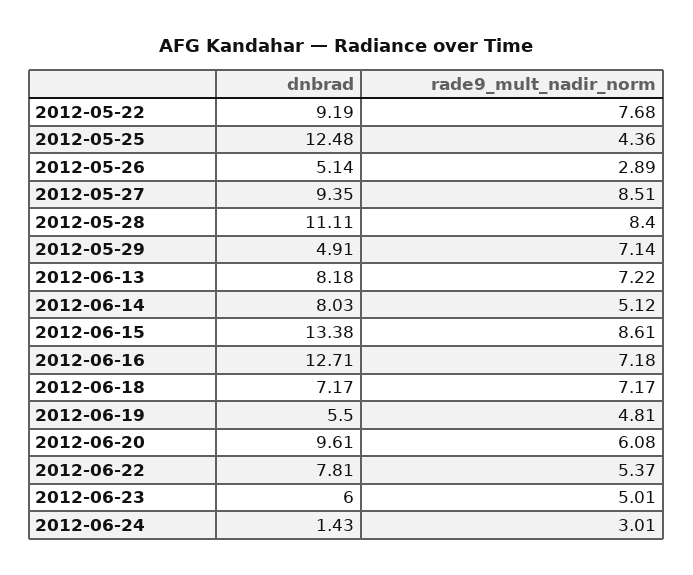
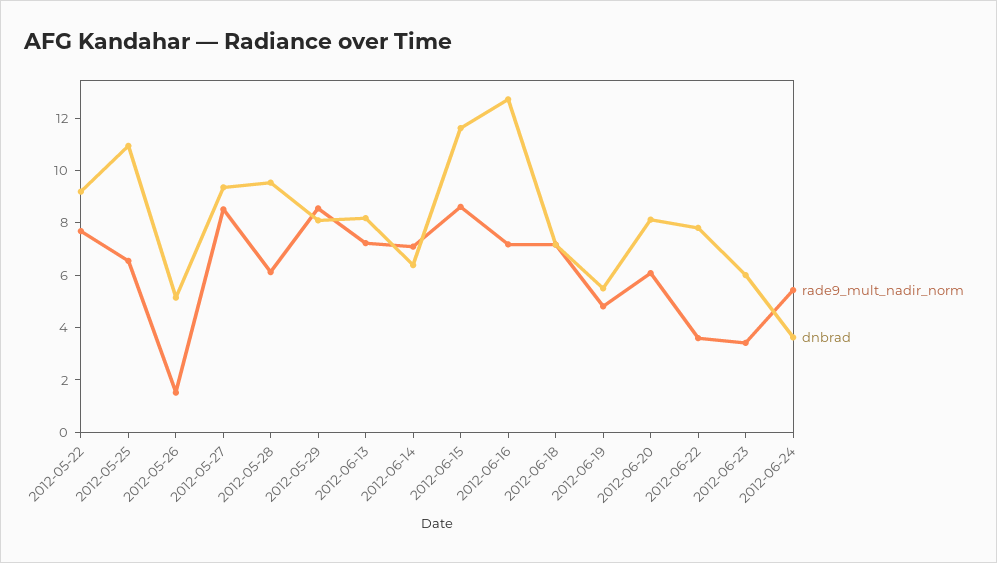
dnbrad, 2012-05-25: 12.48 -> 11
rade9_mult_nadir_norm, 2012-05-25: 4.36 -> 6.5
rade9_mult_nadir_norm, 2012-05-26: 2.89 -> 1.5
dnbrad, 2012-05-28: 11.11 -> 9.5
rade9_mult_nadir_norm, 2012-05-28: 8.4 -> 6
dnbrad, 2012-05-29: 4.91 -> 8
rade9_mult_nadir_norm, 2012-05-29: 7.14 -> 8.5
dnbrad, 2012-06-14: 8.03 -> 6.5
rade9_mult_nadir_norm, 2012-06-14: 5.12 -> 7
dnbrad, 2012-06-15: 13.38 -> 11.5
dnbrad, 2012-06-20: 9.61 -> 8
rade9_mult_nadir_norm, 2012-06-22: 5.37 -> 3.5
rade9_mult_nadir_norm, 2012-06-23: 5.01 -> 3.5
dnbrad, 2012-06-24: 1.43 -> 3.5
rade9_mult_nadir_norm, 2012-06-24: 3.01 -> 5.5

